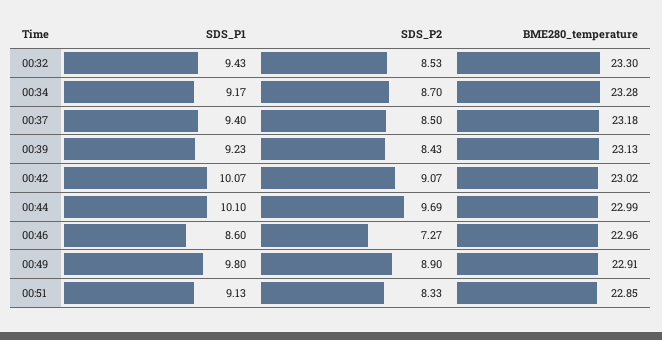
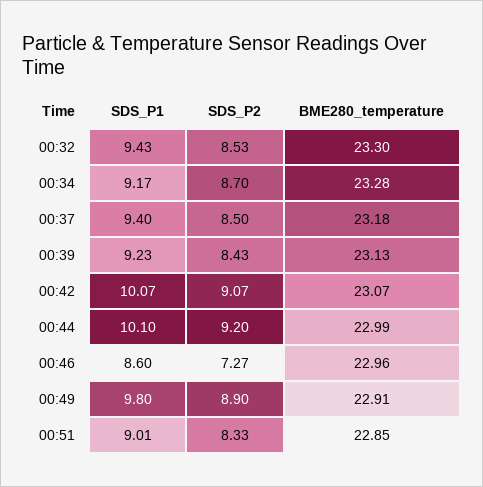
BME280_temperature, 00:42: 23.02 -> 23.07
SDS_P2, 00:44: 9.69 -> 9.2
SDS_P1, 00:51: 9.13 -> 9.01

